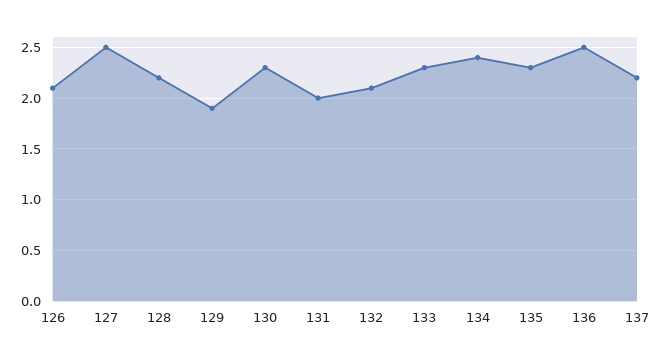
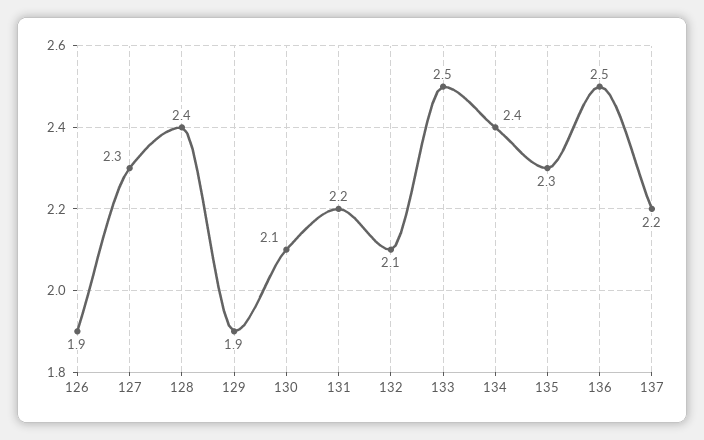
126: 2.1 -> 1.9
127: 2.5 -> 2.3
128: 2.2 -> 2.4
130: 2.3 -> 2.1
131: 2 -> 2.2
133: 2.3 -> 2.5

